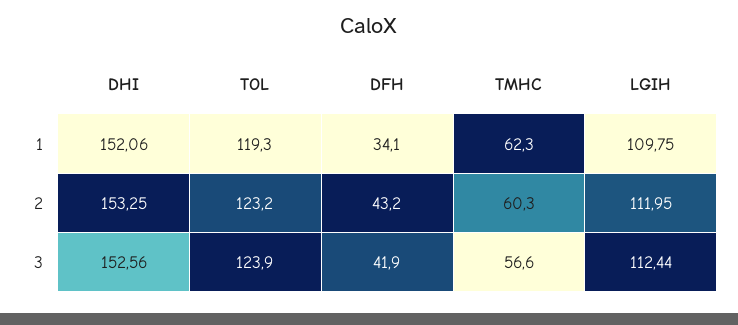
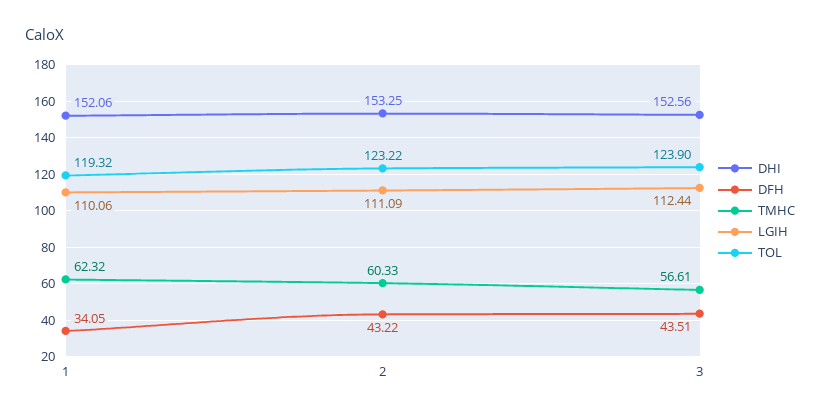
LGIH, 1: 109.75 -> 110.06
LGIH, 2: 111.95 -> 111.09
DFH, 3: 41.9 -> 43.51

